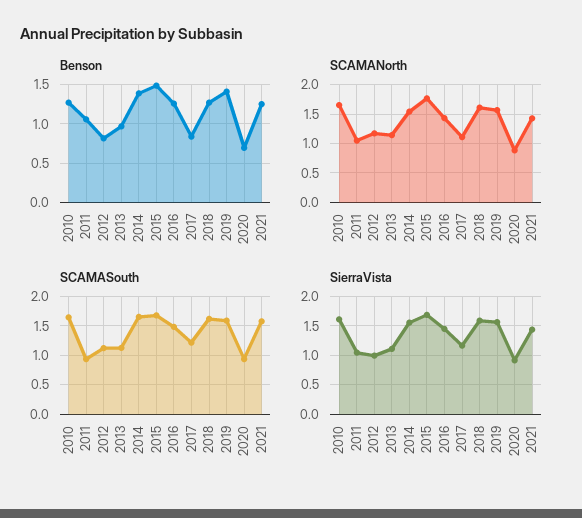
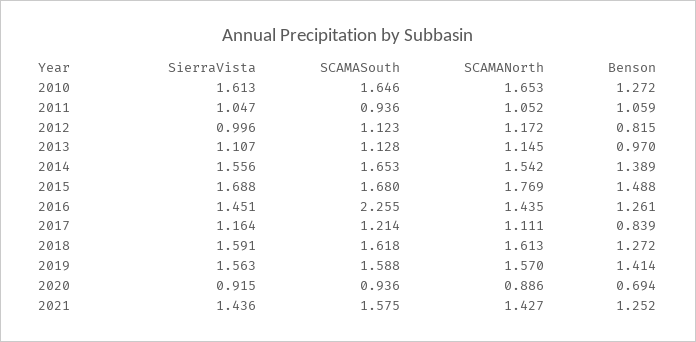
SCAMASouth, 2016: 1.5 -> 2.255

